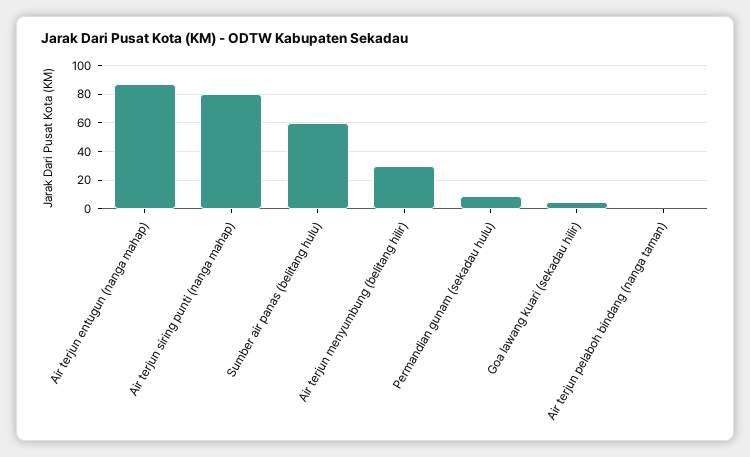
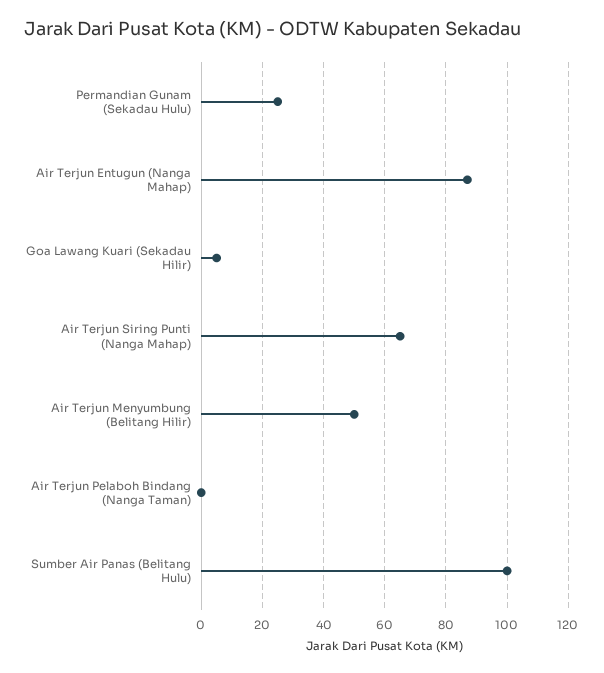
Air terjun siring punti (nanga mahap): 80 -> 65
Sumber air panas (belitang hulu): 60 -> 100
Air terjun menyumbung (belitang hilir): 30 -> 50
Permandian gunam (sekadau hulu): 10 -> 25

